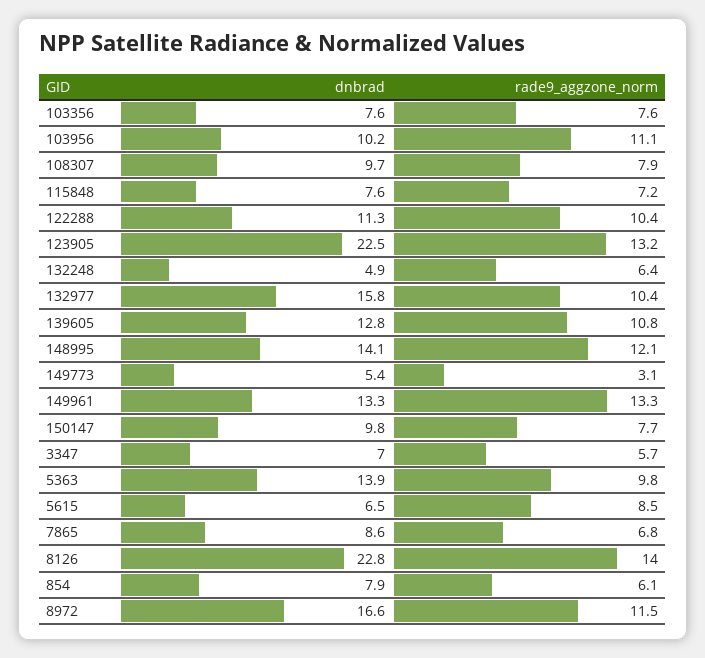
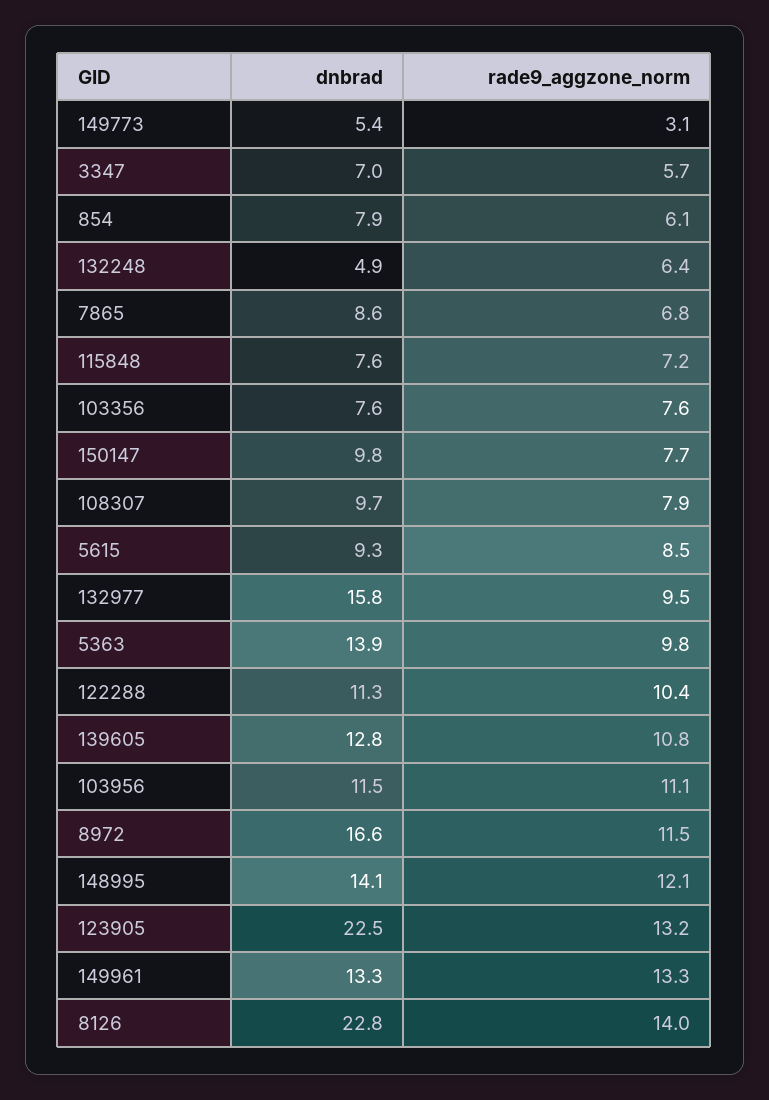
dnbrad, 103956: 10.2 -> 11.5
rade9_aggzone_norm, 132977: 10.4 -> 9.5
dnbrad, 5615: 6.5 -> 9.3

